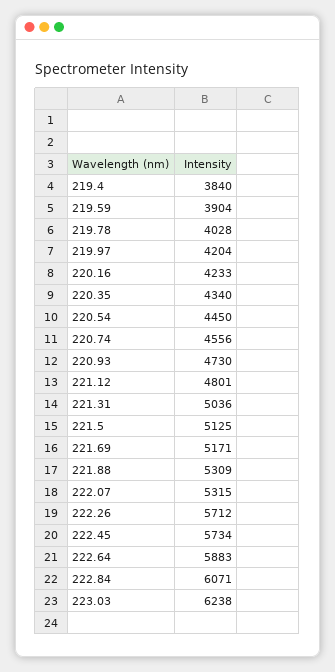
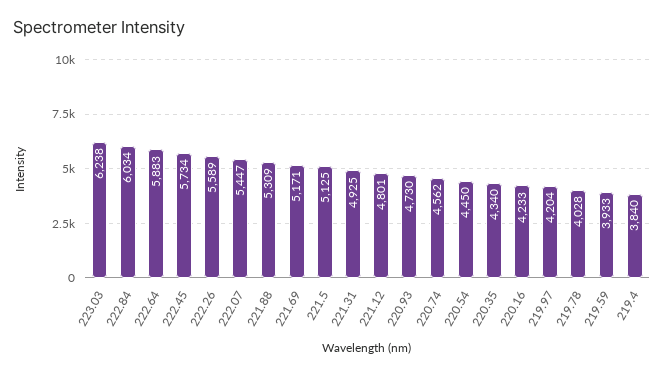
219.59: 3904 -> 3933
220.74: 4556 -> 4562
221.31: 5036 -> 4925
222.07: 5315 -> 5447
222.26: 5712 -> 5589
222.84: 6071 -> 6034

